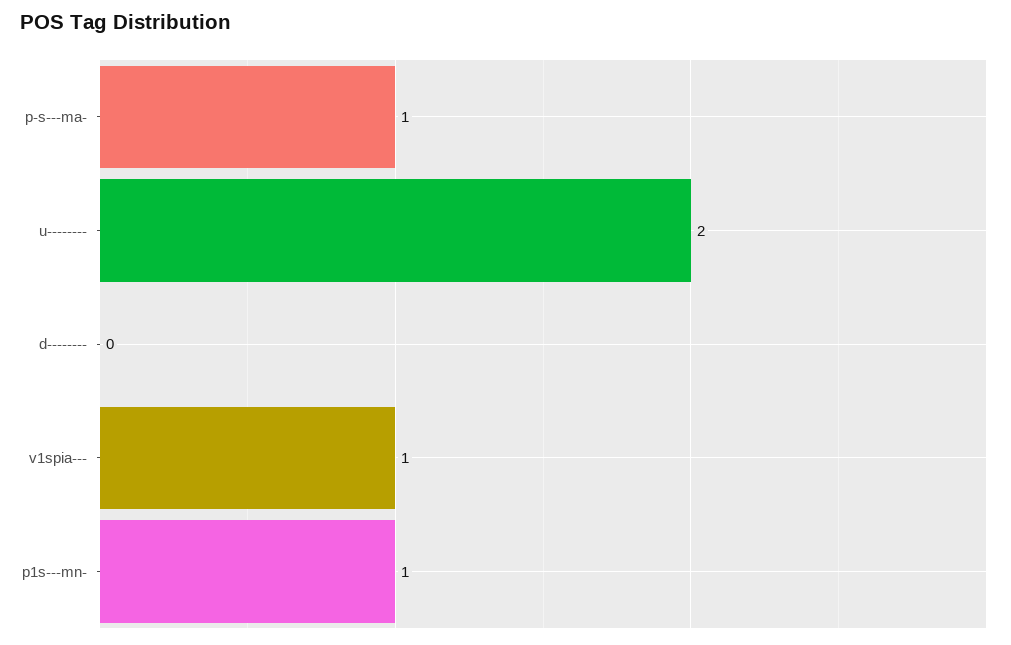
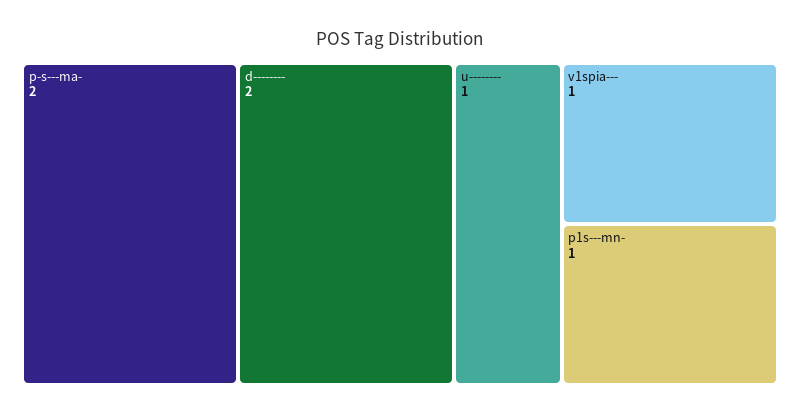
p-s---ma-: 1 -> 2
u--------: 2 -> 1
d--------: 0 -> 2

